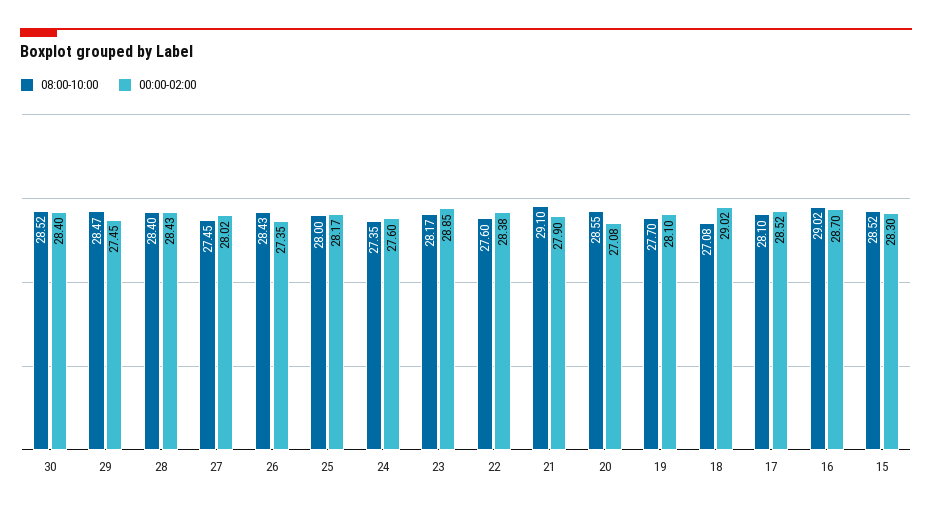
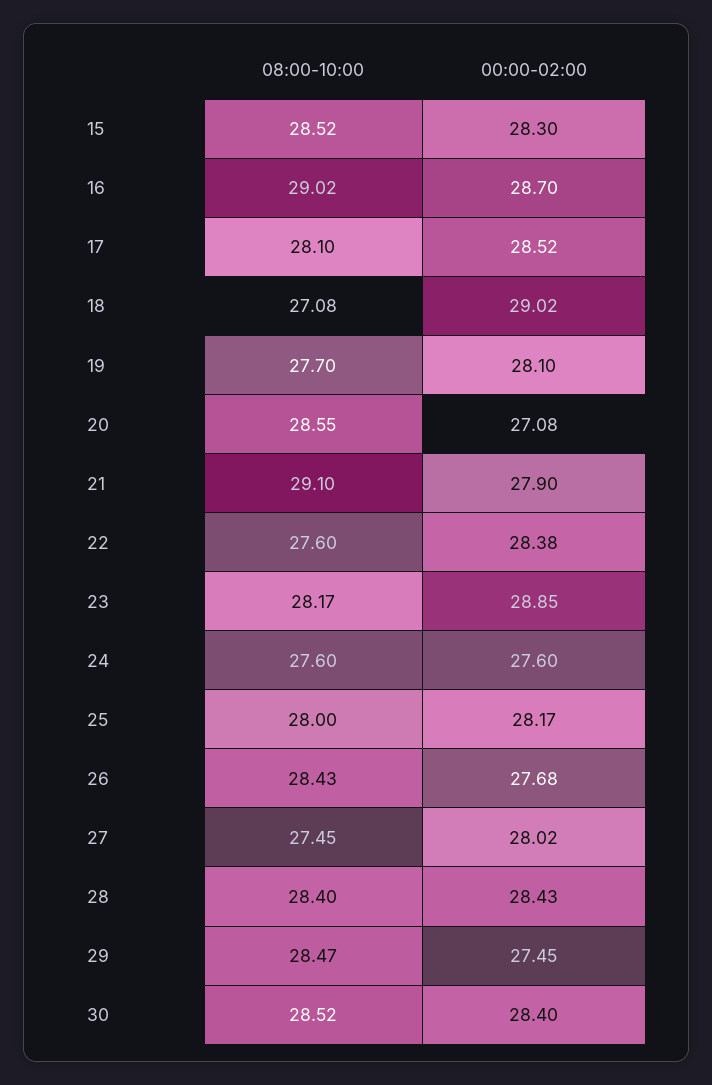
00:00-02:00, 26: 27.35 -> 27.68
08:00-10:00, 24: 27.35 -> 27.6

